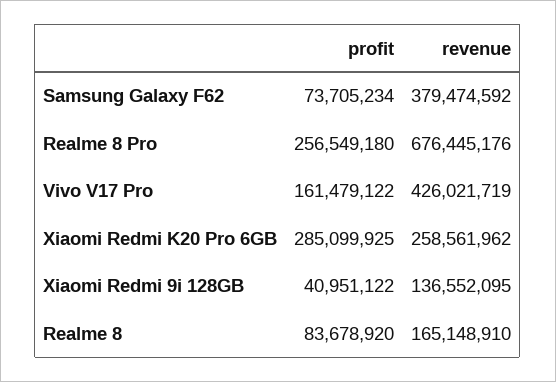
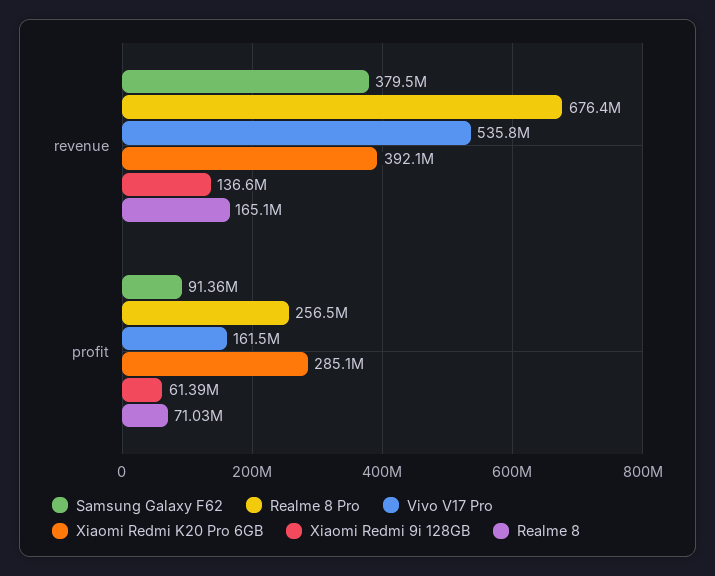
Samsung Galaxy F62, profit: 73705234 -> 91360000
Vivo V17 Pro, revenue: 426021719 -> 535800000
Xiaomi Redmi K20 Pro 6GB, revenue: 258561962 -> 392100000
Xiaomi Redmi 9i 128GB, profit: 40951122 -> 61390000
Realme 8, profit: 83678920 -> 71030000

